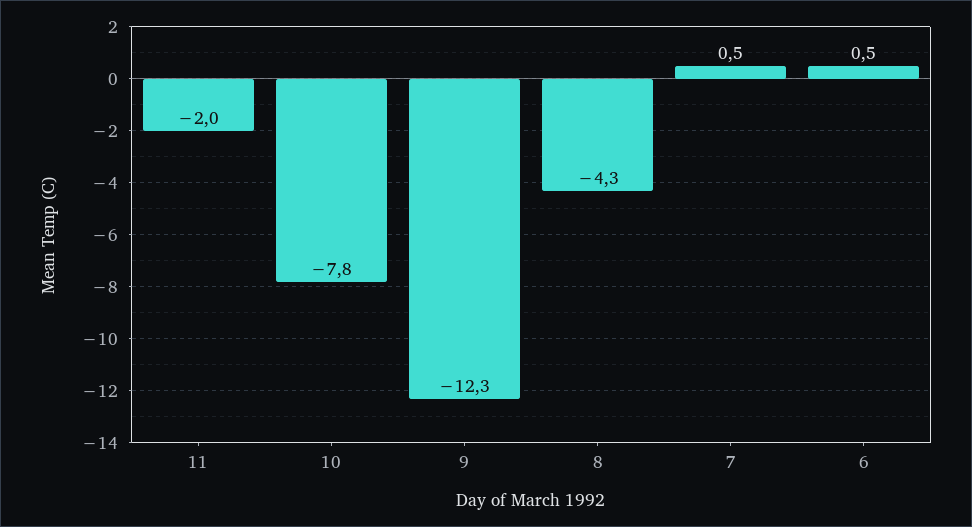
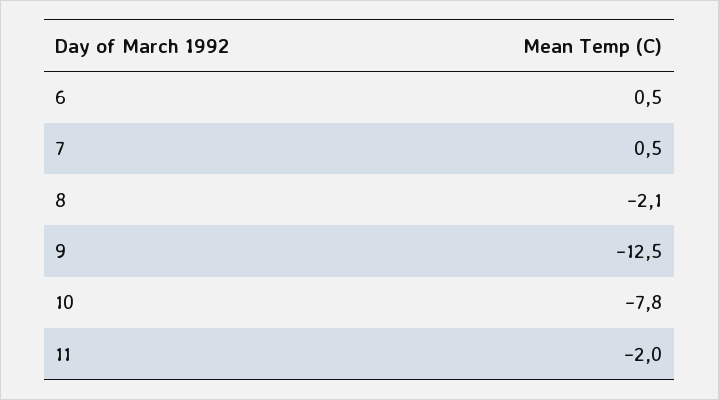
9: -12.3 -> -12.5
8: -4.3 -> -2.1

